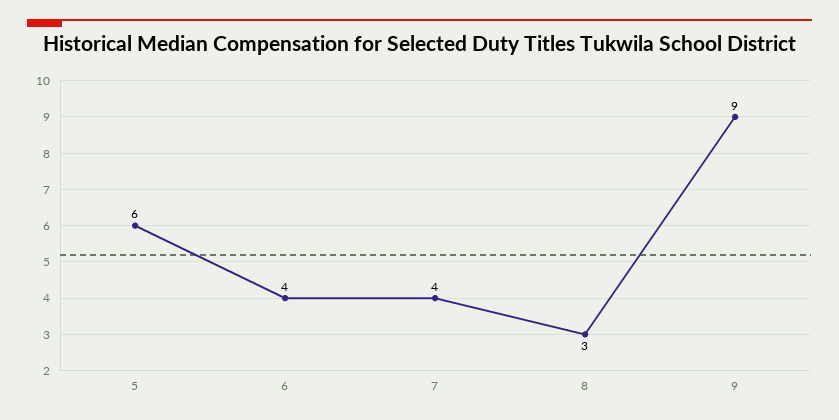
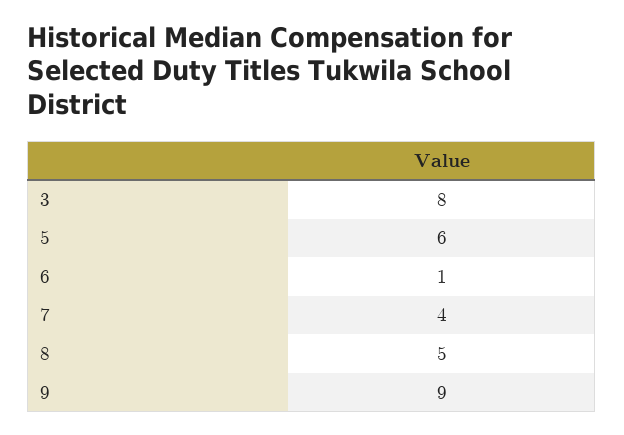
6: 4 -> 1
8: 3 -> 5
3: none -> 8

